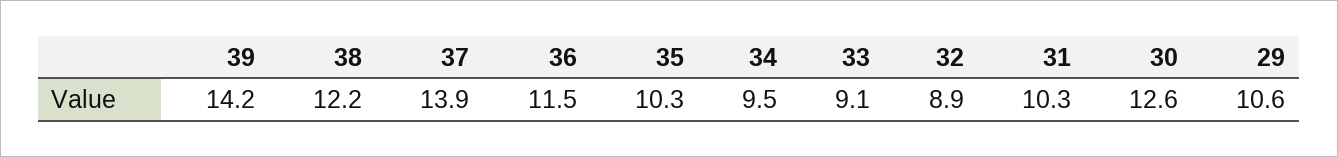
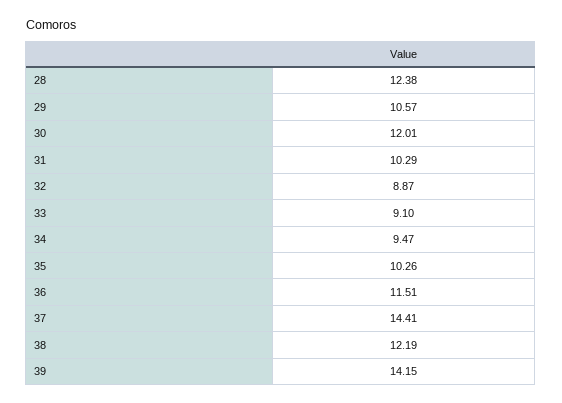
37: 13.9 -> 14.41
30: 12.6 -> 12.01
28: none -> 12.38

